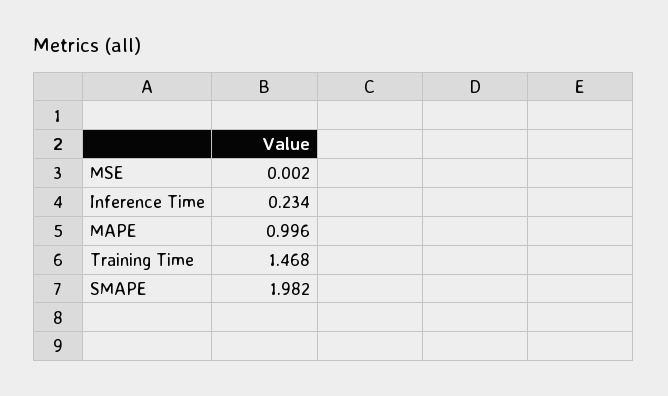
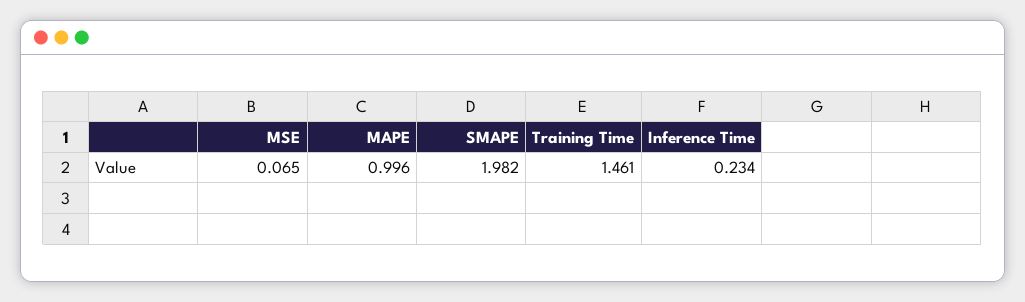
MSE: 0.002 -> 0.065
Training Time: 1.468 -> 1.461

